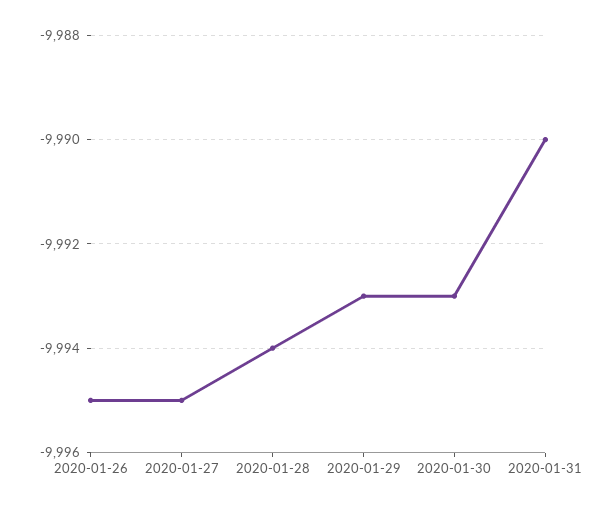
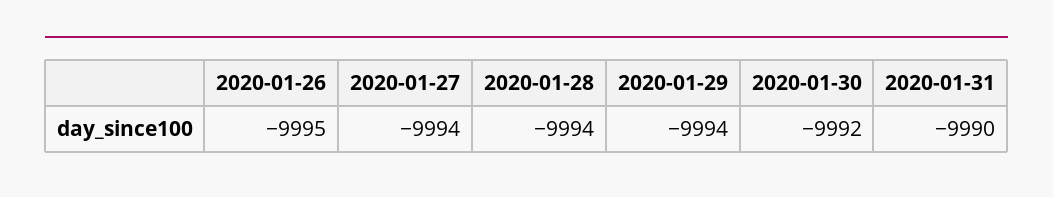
2020-01-27: -9995 -> -9994
2020-01-29: -9993 -> -9994
2020-01-30: -9993 -> -9992

